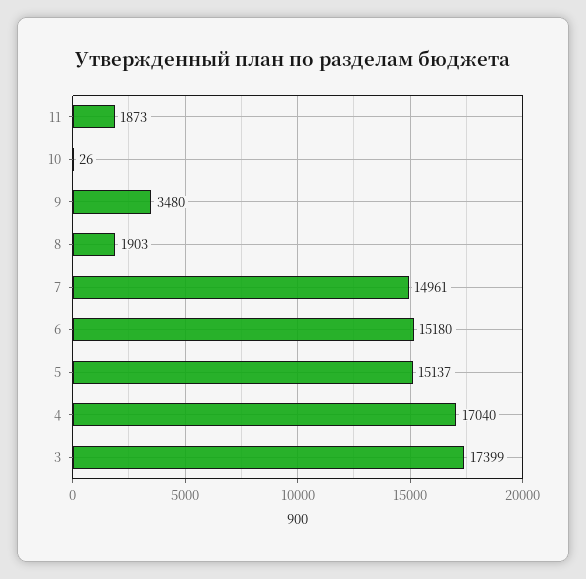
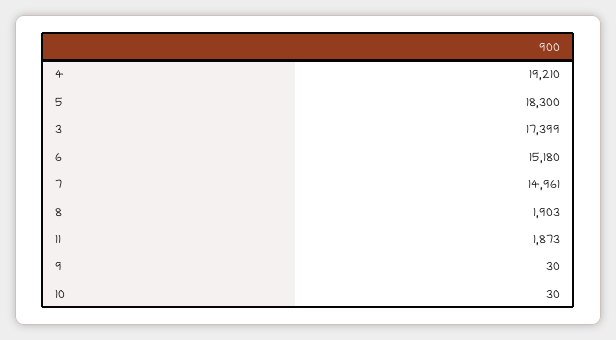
10: 26 -> 30
9: 3480 -> 30
5: 15137 -> 18300
4: 17040 -> 19210

